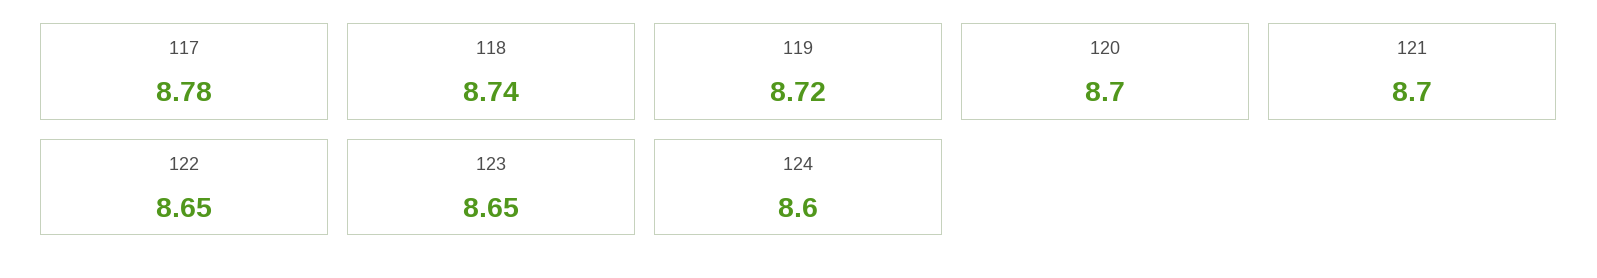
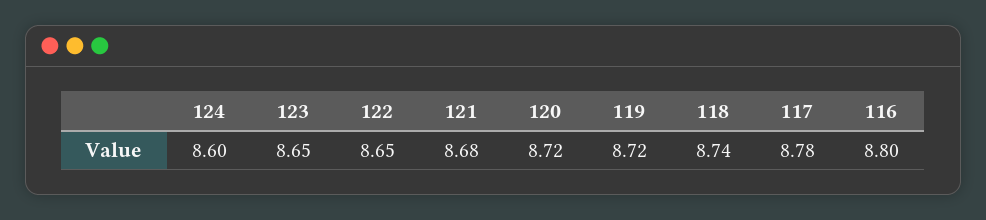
120: 8.7 -> 8.72
121: 8.7 -> 8.68
116: none -> 8.8

